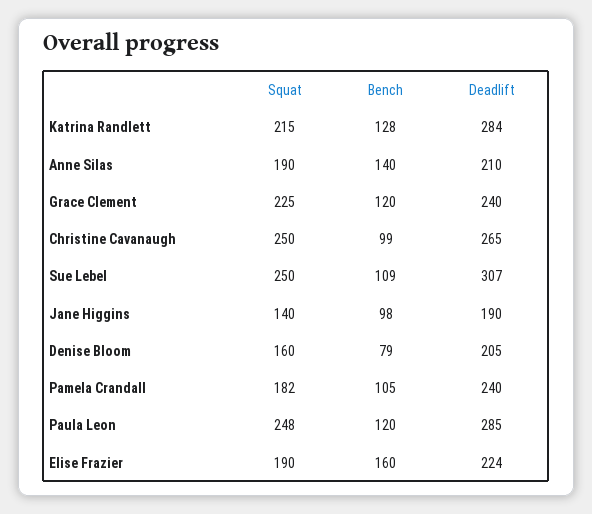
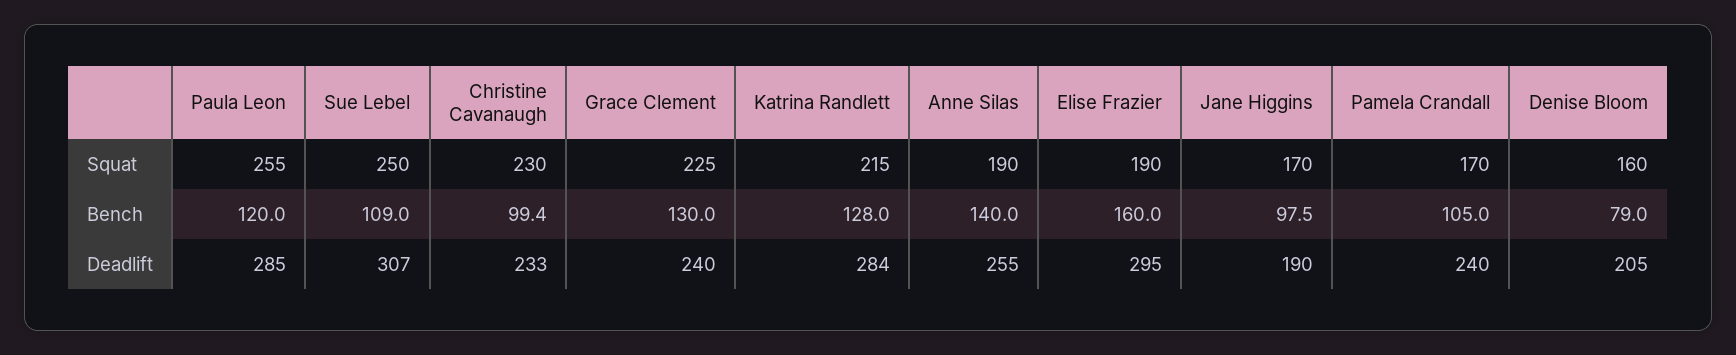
Deadlift, Anne Silas: 210 -> 255
Bench, Grace Clement: 120 -> 130
Squat, Christine Cavanaugh: 250 -> 230
Deadlift, Christine Cavanaugh: 265 -> 233
Squat, Jane Higgins: 140 -> 170
Squat, Pamela Crandall: 182 -> 170
Squat, Paula Leon: 248 -> 255
Deadlift, Elise Frazier: 224 -> 295

